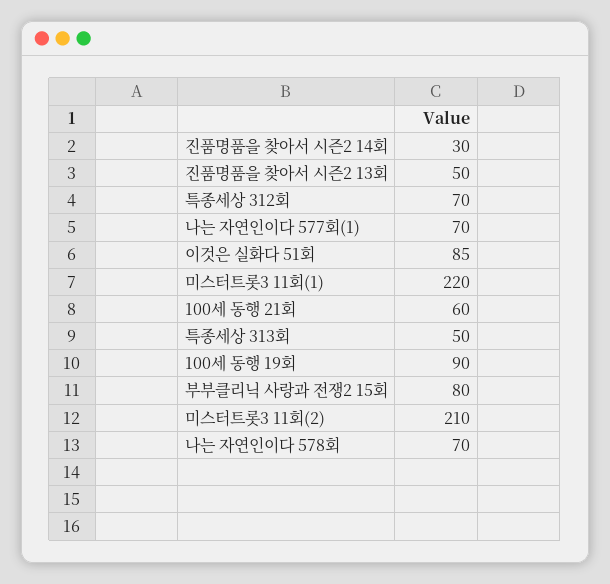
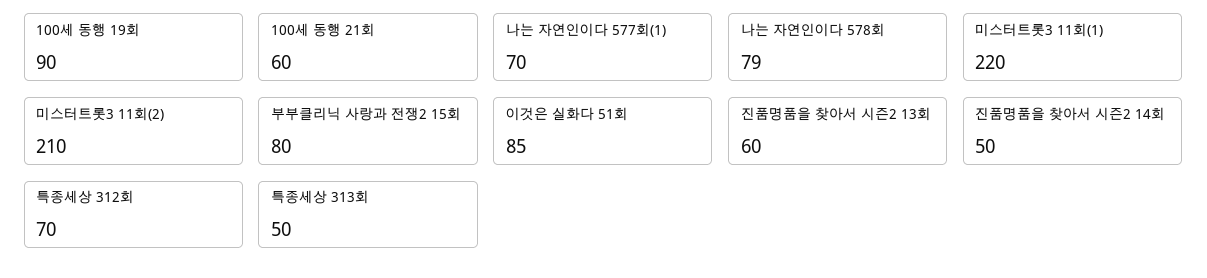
진품명품을 찾아서 시즌2 14회: 30 -> 50
진품명품을 찾아서 시즌2 13회: 50 -> 60
나는 자연인이다 578회: 70 -> 79

